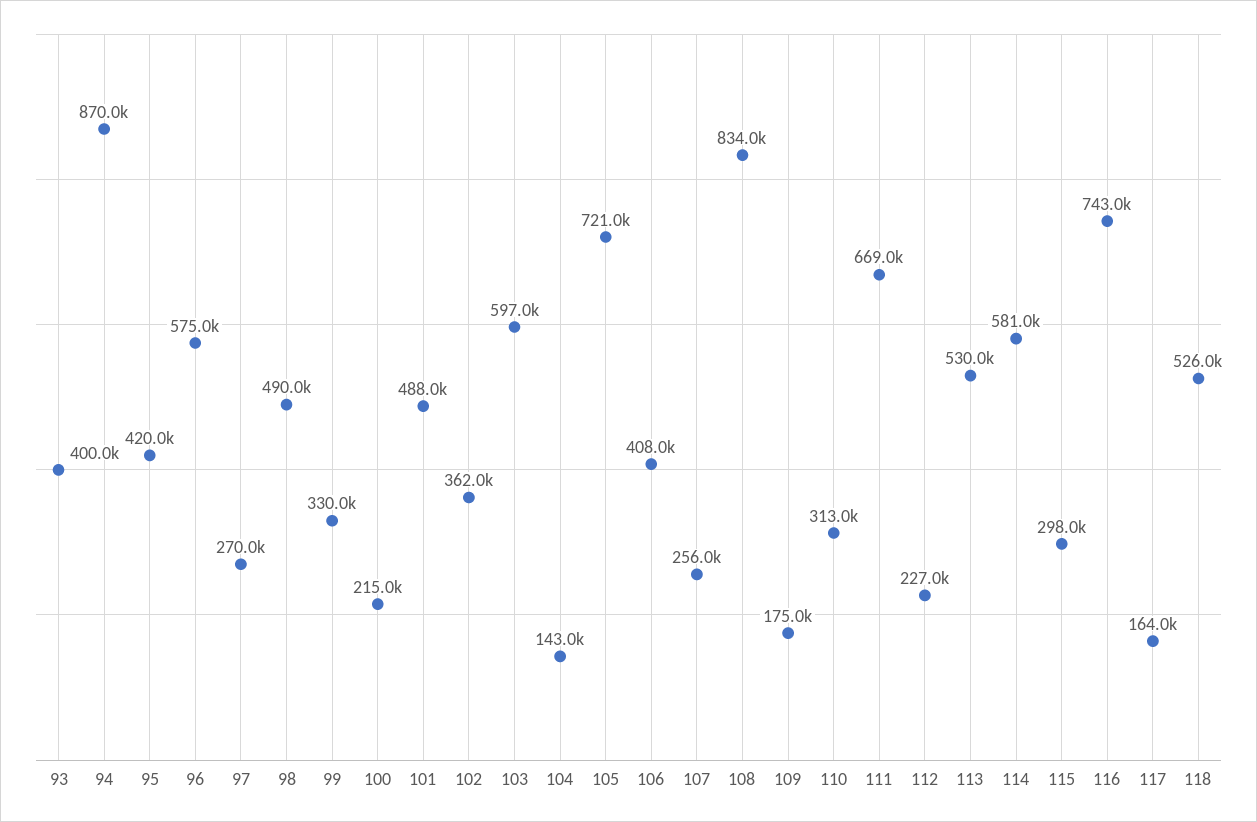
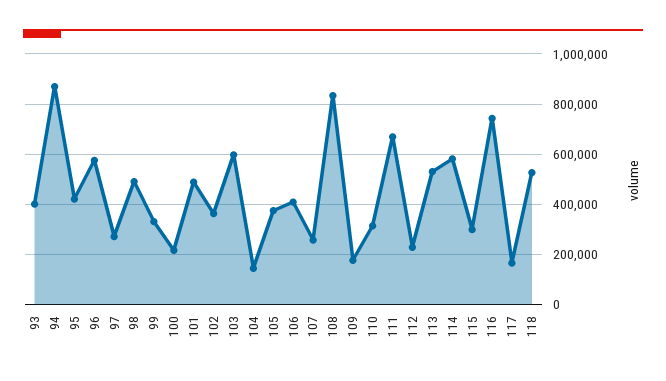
105: 721000 -> 375000

